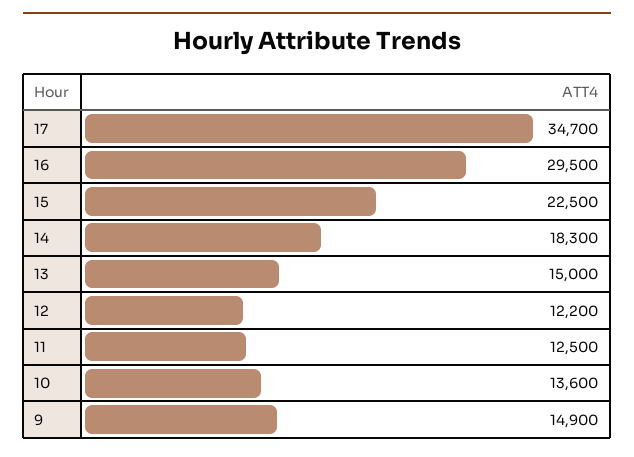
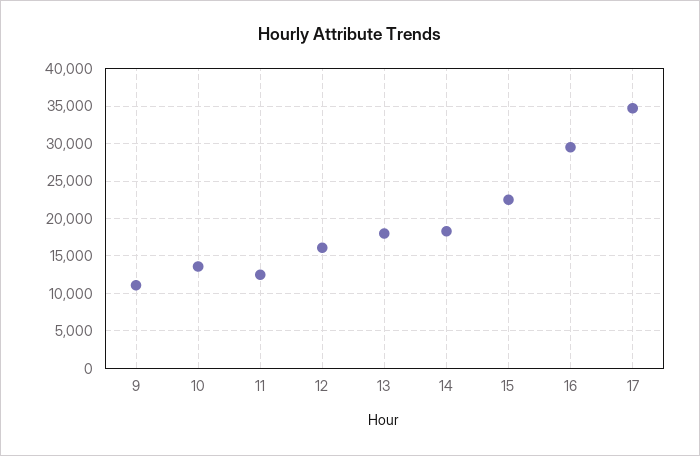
13: 15000 -> 18000
12: 12200 -> 16000
9: 14900 -> 11000

